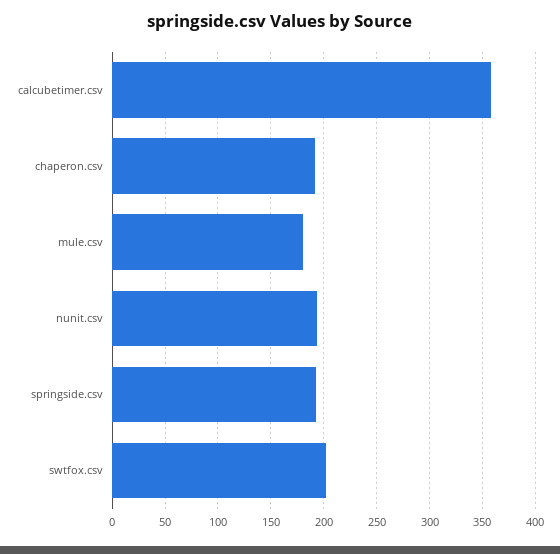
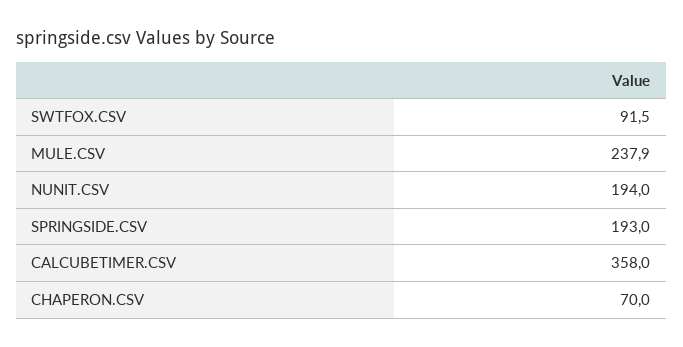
chaperon.csv: 190 -> 70
mule.csv: 180 -> 237.9
swtfox.csv: 200 -> 91.5

